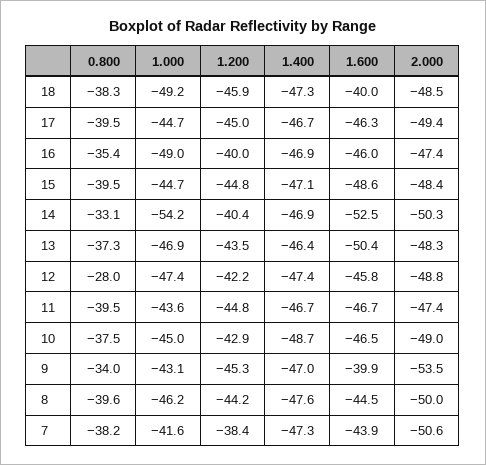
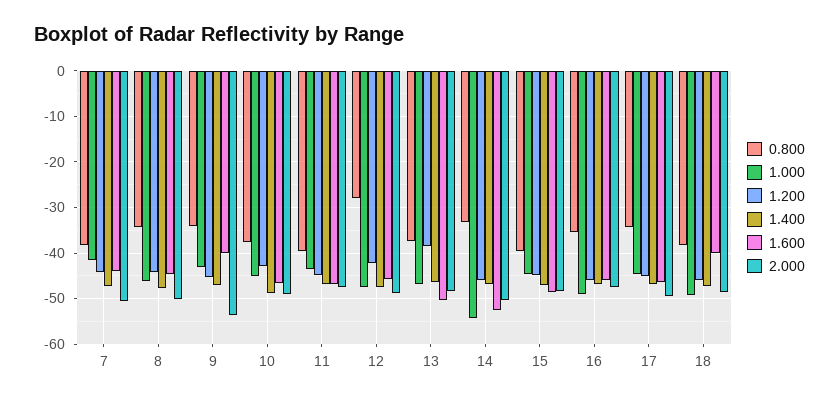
0.800, 17: -39.5 -> -34
1.200, 16: -40 -> -46
1.200, 14: -40.4 -> -46
1.200, 13: -43.5 -> -38
0.800, 8: -39.6 -> -34
1.200, 7: -38.4 -> -44

